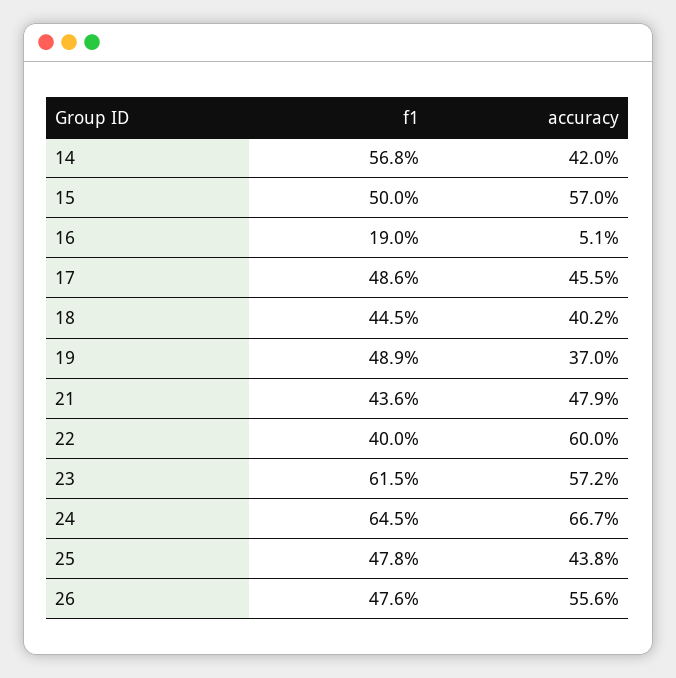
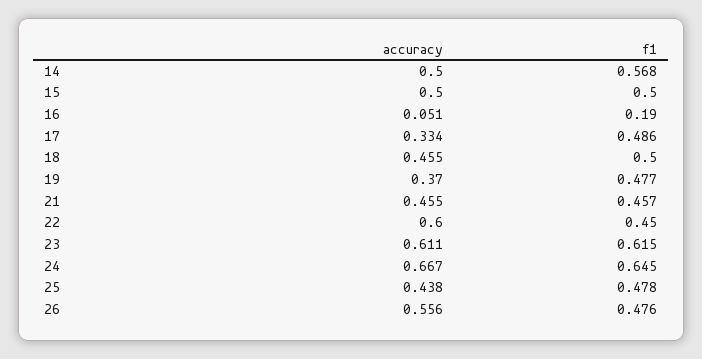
accuracy, 14: 0.42 -> 0.5
accuracy, 15: 0.57 -> 0.5
accuracy, 17: 0.455 -> 0.334
f1, 18: 0.445 -> 0.5
accuracy, 18: 0.402 -> 0.455
f1, 19: 0.489 -> 0.477
f1, 21: 0.436 -> 0.457
accuracy, 21: 0.479 -> 0.455
f1, 22: 0.4 -> 0.45
accuracy, 23: 0.572 -> 0.611

